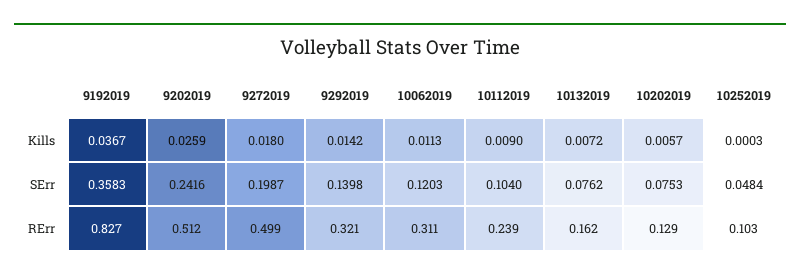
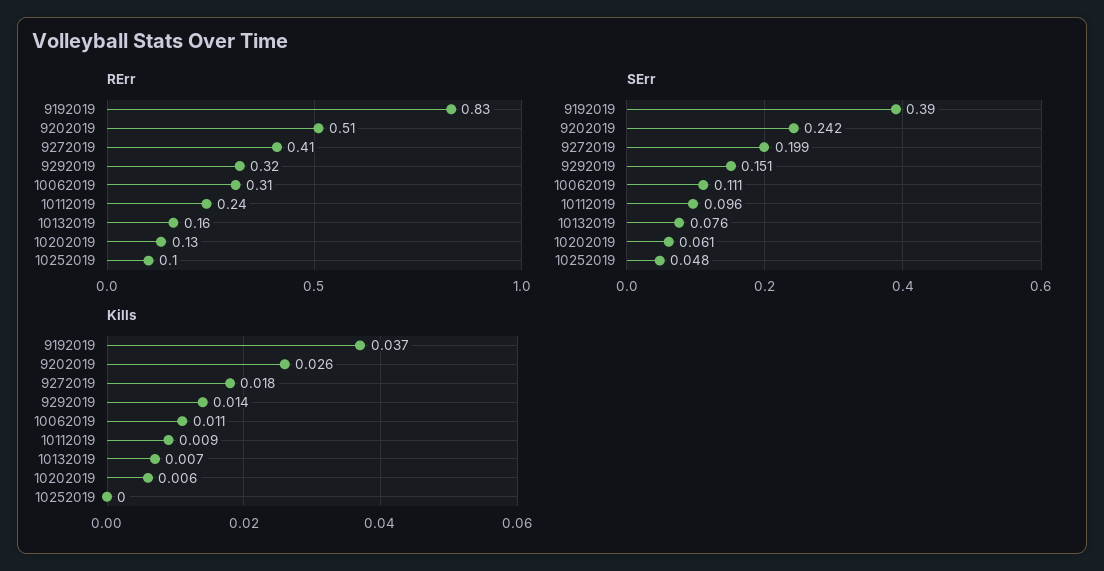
SErr, 9192019: 0.3583 -> 0.39
SErr, 9292019: 0.1398 -> 0.151
SErr, 10062019: 0.1203 -> 0.111
SErr, 10112019: 0.104 -> 0.096
SErr, 10202019: 0.0753 -> 0.061
RErr, 9272019: 0.499 -> 0.41

